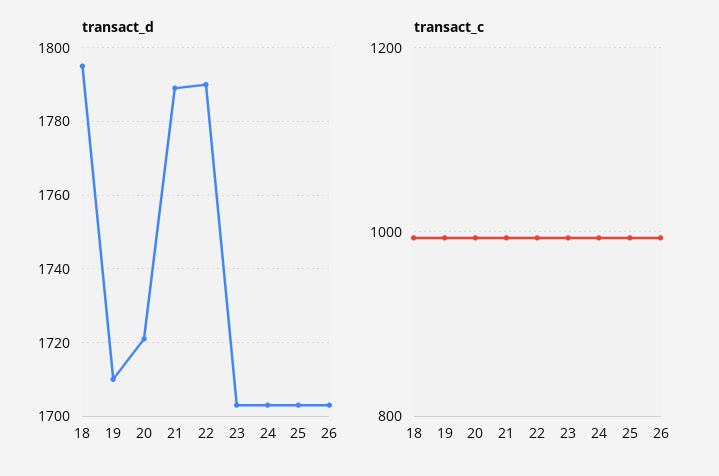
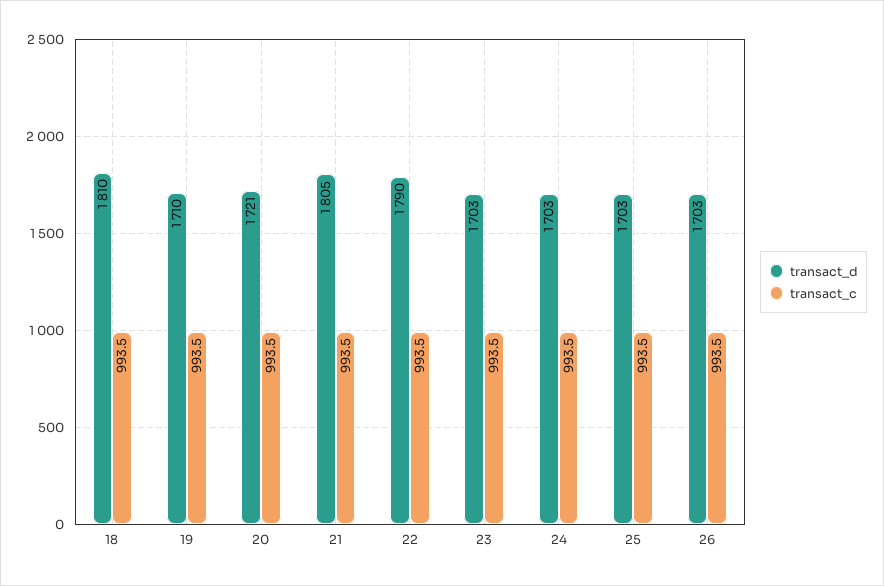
transact_d, 18: 1795 -> 1810
transact_d, 21: 1790 -> 1805

